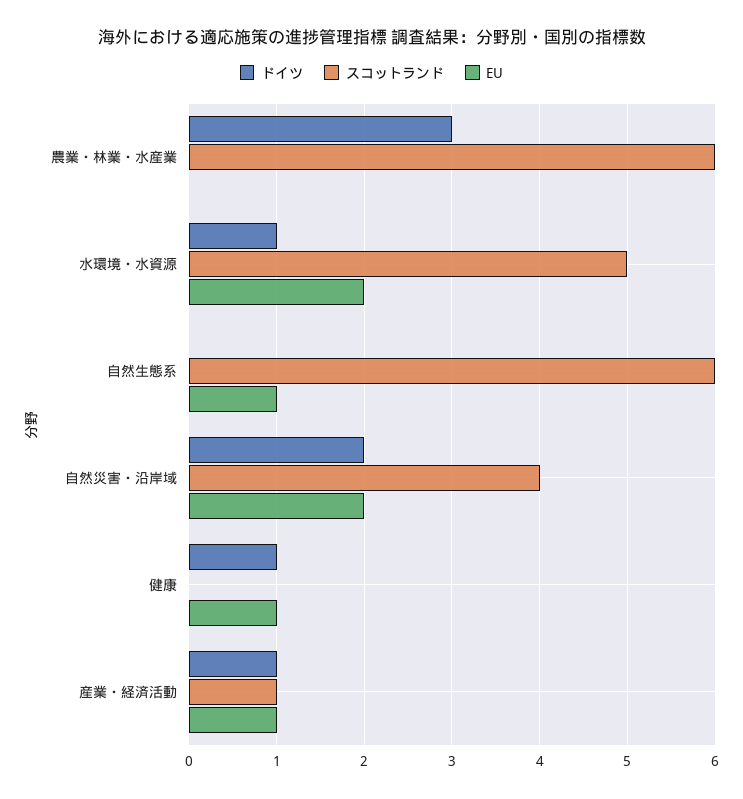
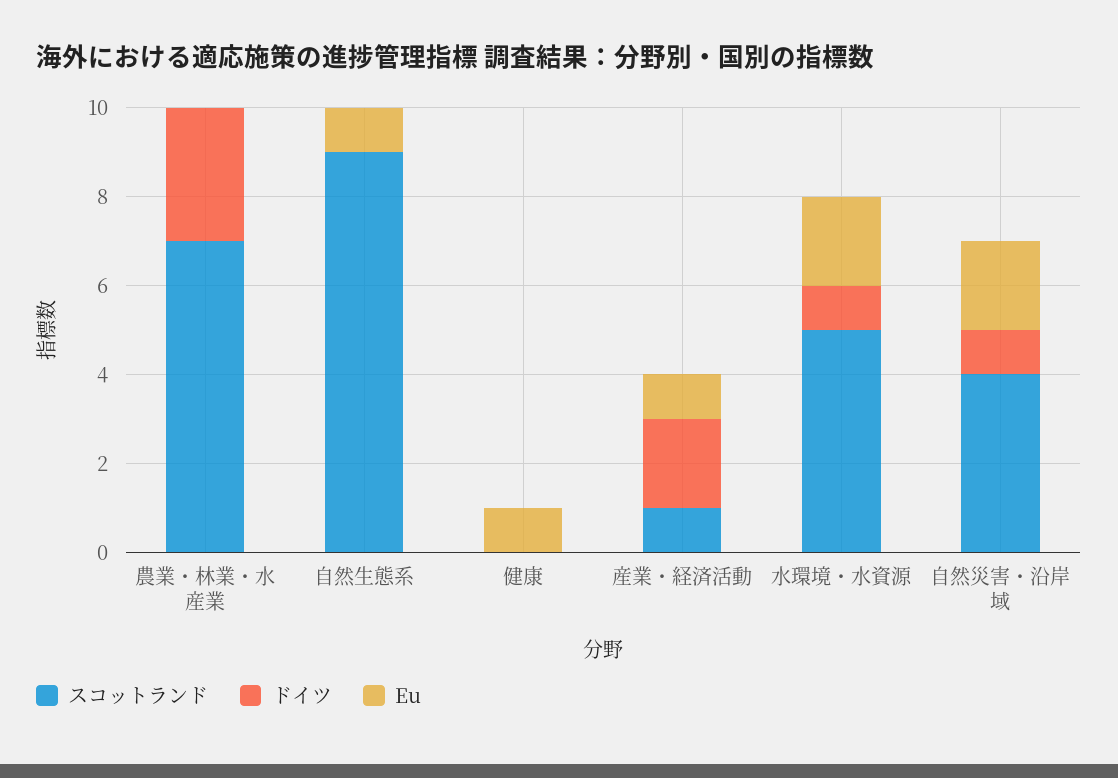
スコットランド, 農業・林業・水産業: 6 -> 7
スコットランド, 自然生態系: 6 -> 9
ドイツ, 自然災害・沿岸域: 2 -> 1
ドイツ, 健康: 1 -> 0
ドイツ, 産業・経済活動: 1 -> 2

